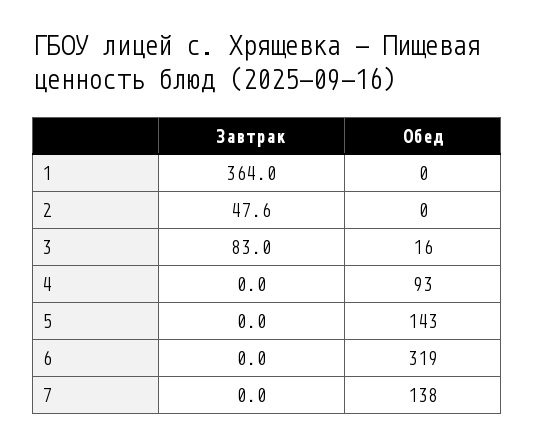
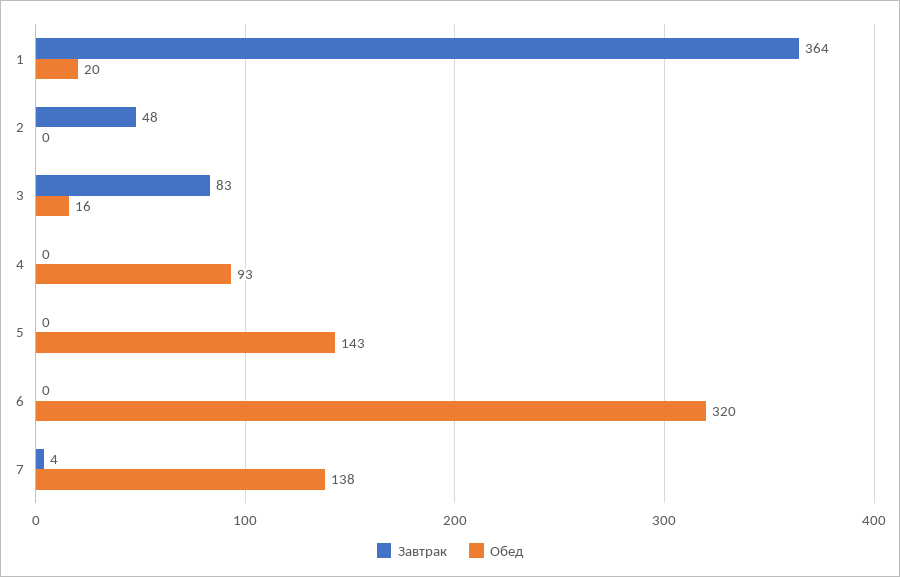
Обед, 1: 0 -> 20
Обед, 6: 319 -> 320
Завтрак, 7: 0 -> 4

